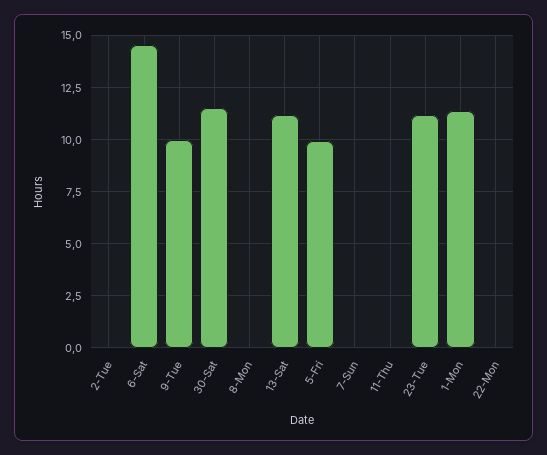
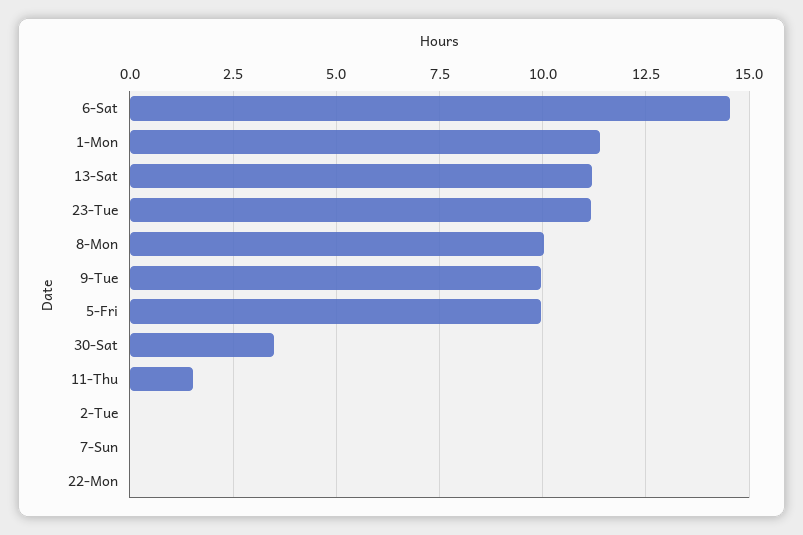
30-Sat: 11.5 -> 3.5
8-Mon: 0 -> 10
11-Thu: 0 -> 1.5

